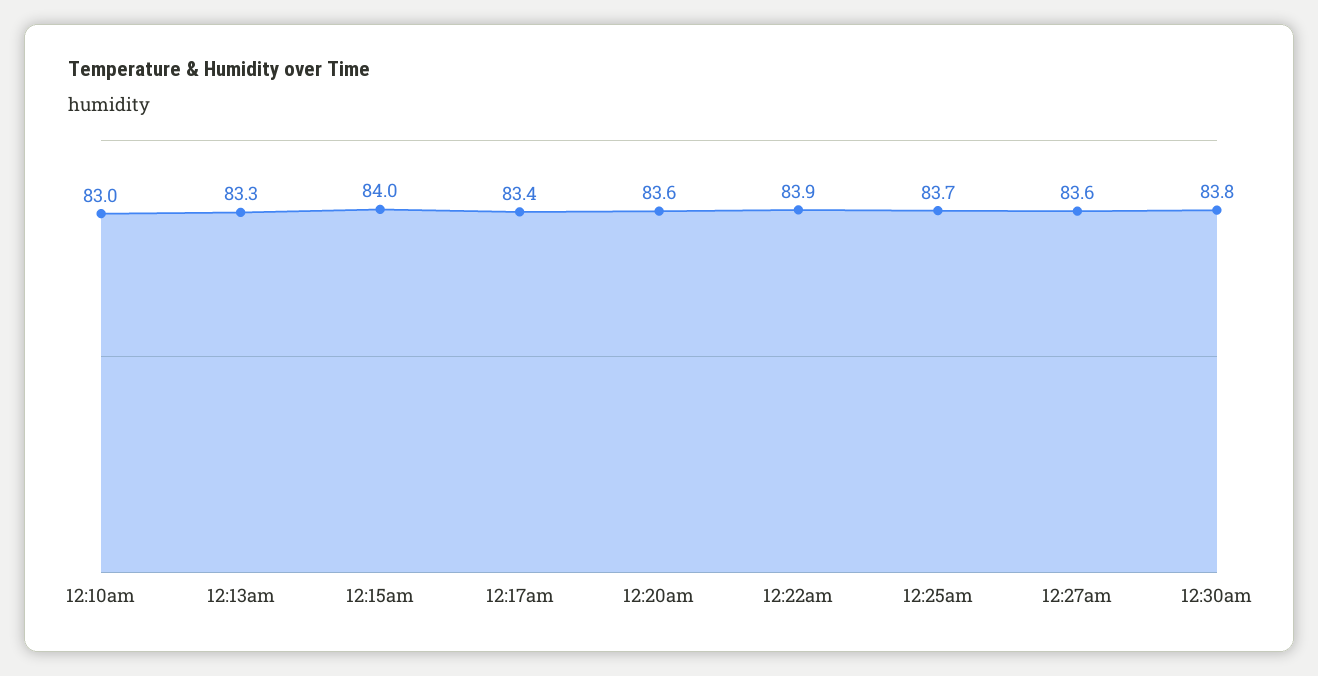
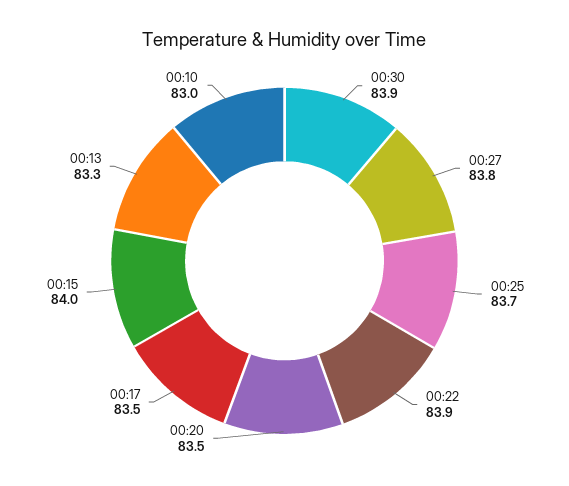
12:17am: 83.4 -> 83.5
12:20am: 83.6 -> 83.5
12:27am: 83.6 -> 83.8
12:30am: 83.8 -> 83.9

